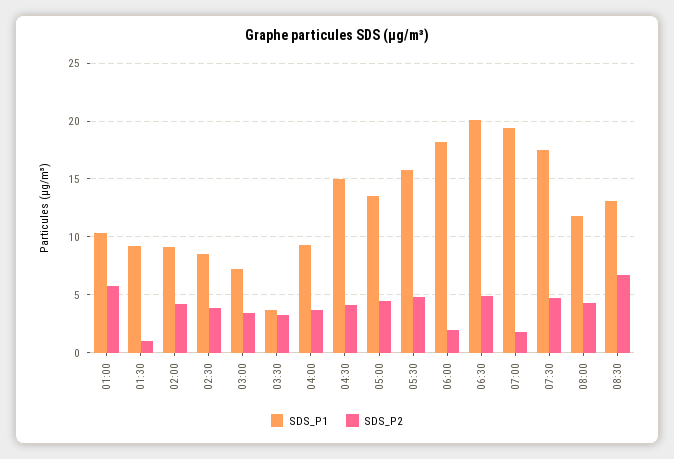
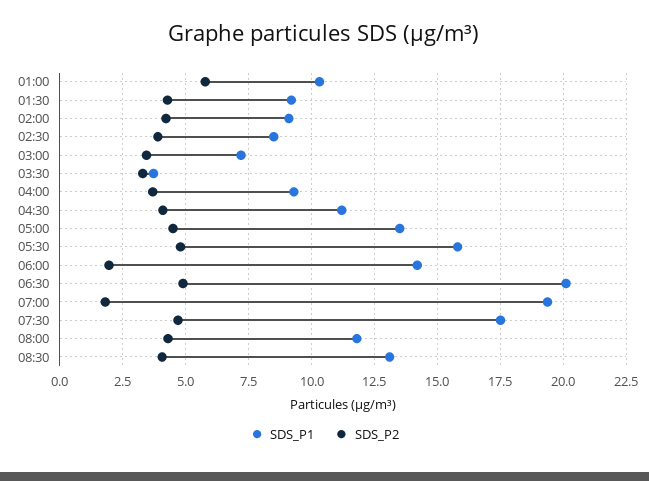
SDS_P2, 01:30: 1 -> 4.25
SDS_P1, 04:30: 15 -> 11.25
SDS_P1, 06:00: 18 -> 14.25
SDS_P2, 08:30: 7 -> 4

